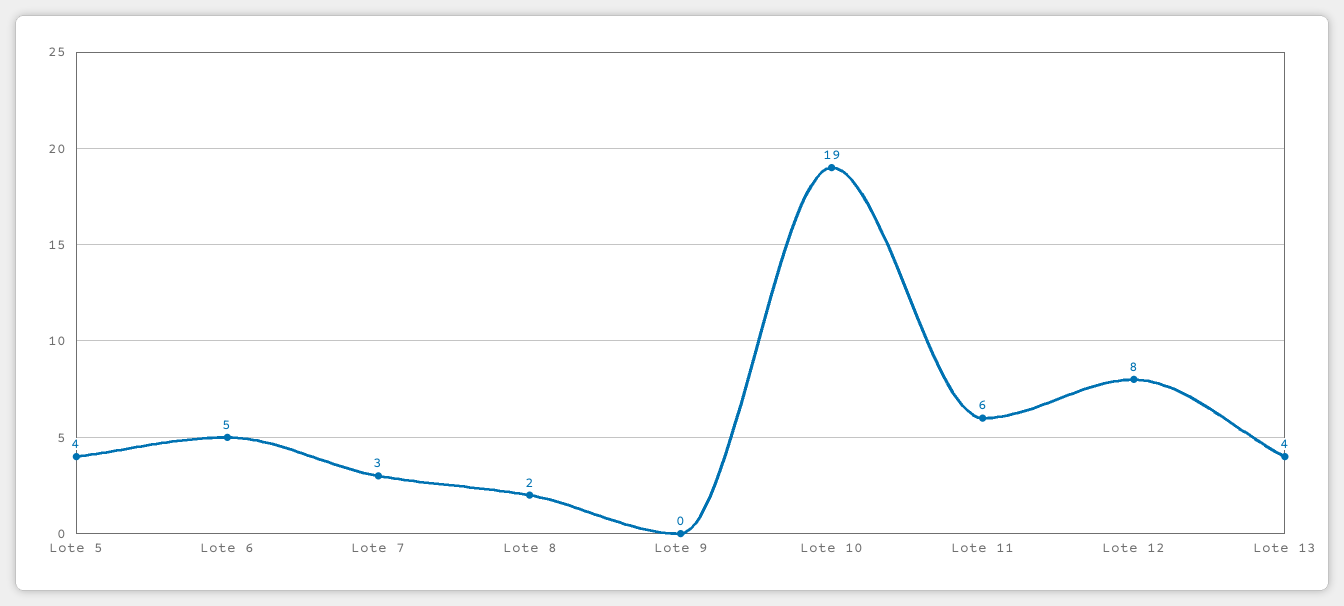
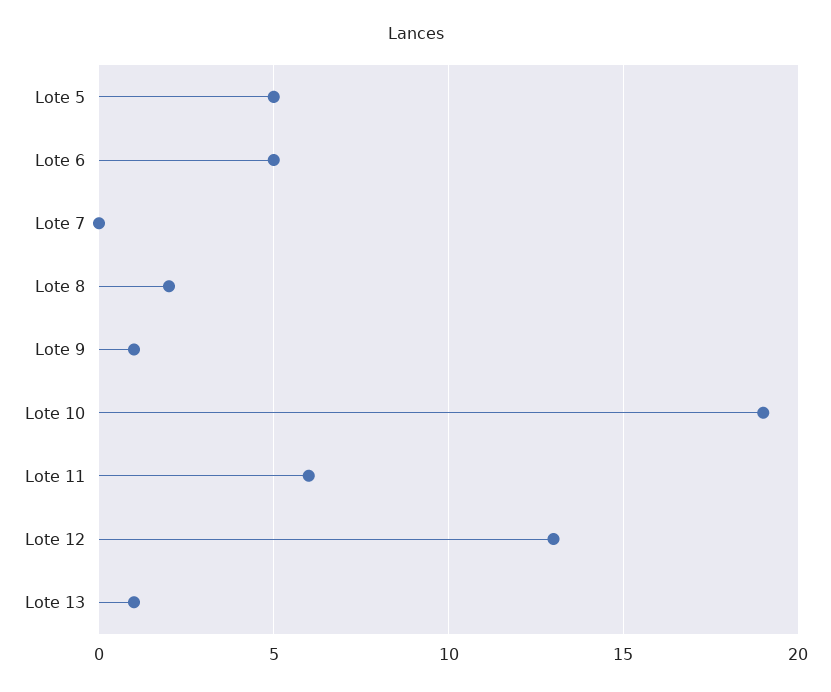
Lote 5: 4 -> 5
Lote 7: 3 -> 0
Lote 9: 0 -> 1
Lote 12: 8 -> 13
Lote 13: 4 -> 1

